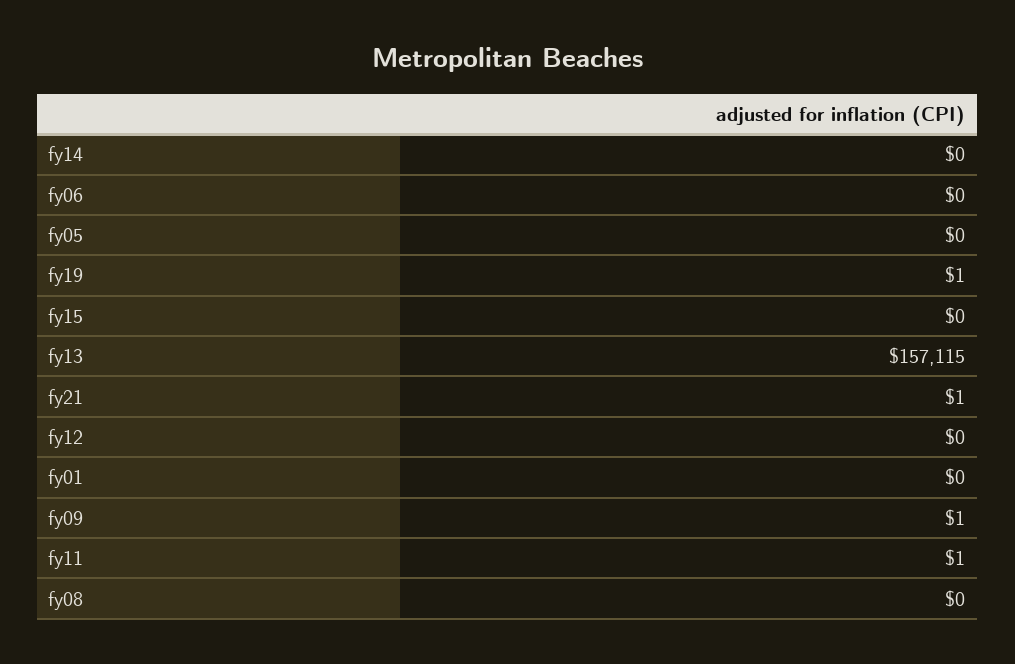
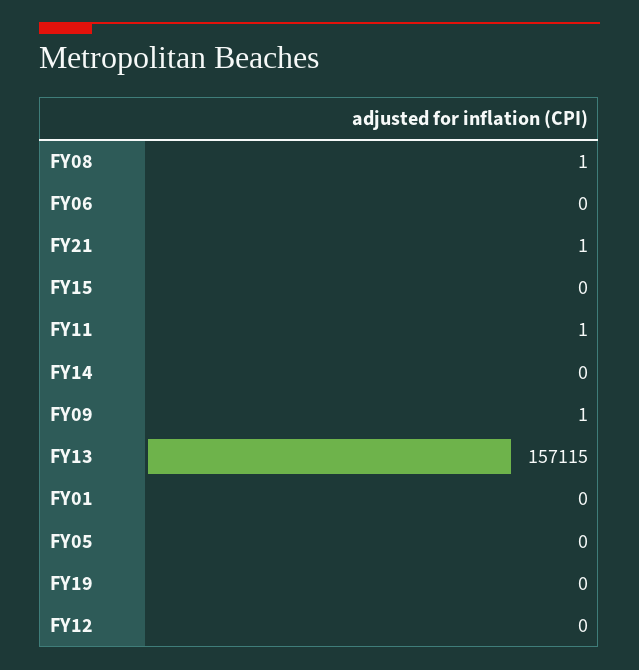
fy19: 1 -> 0
fy08: 0 -> 1

